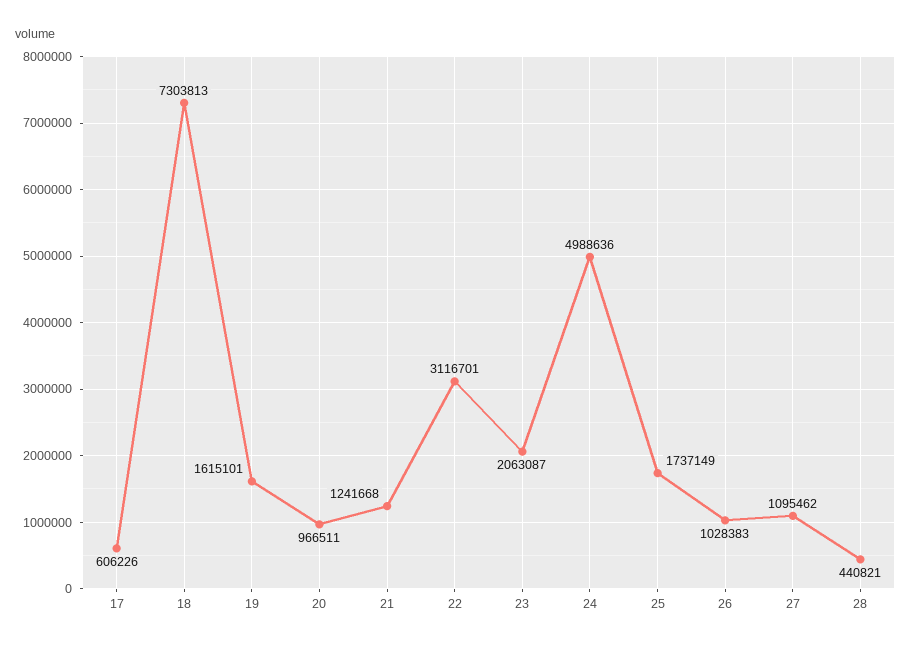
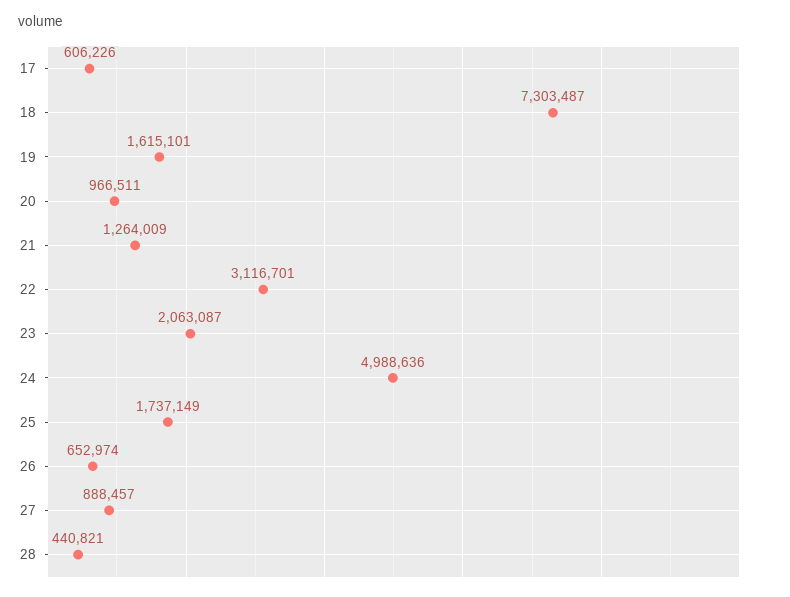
18: 7303813 -> 7303487
21: 1241668 -> 1264009
26: 1028383 -> 652974
27: 1095462 -> 888457

